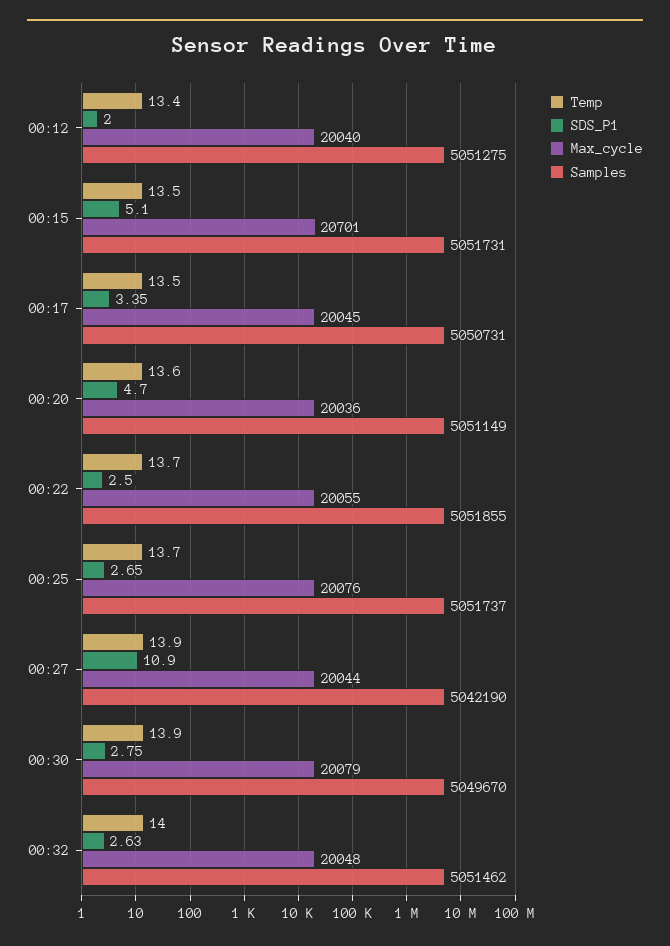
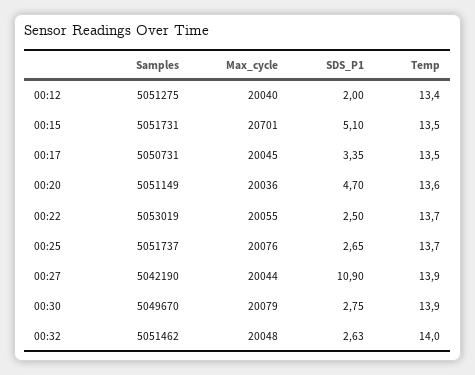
Samples, 00:22: 5051855 -> 5053019

